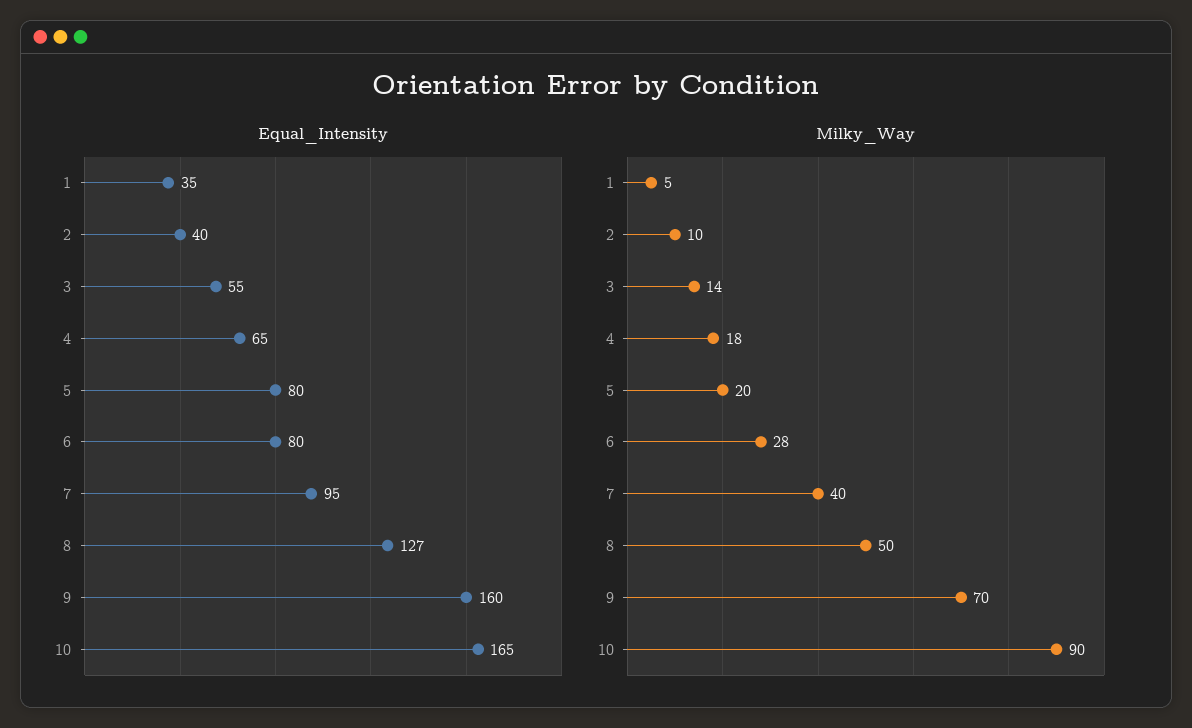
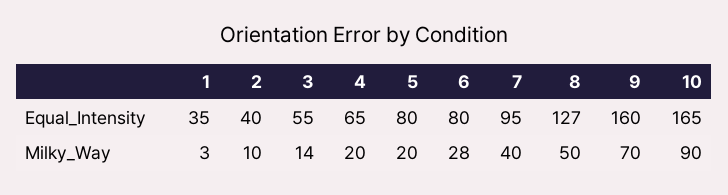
Milky_Way, 1: 5 -> 3
Milky_Way, 4: 18 -> 20

